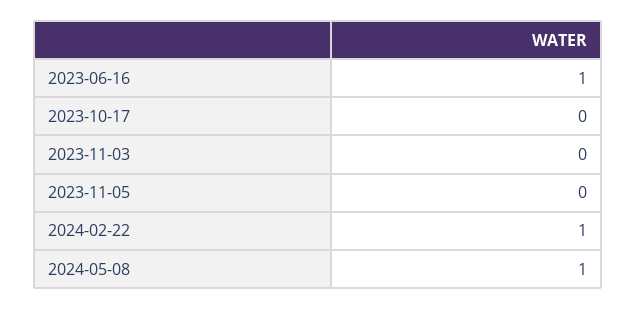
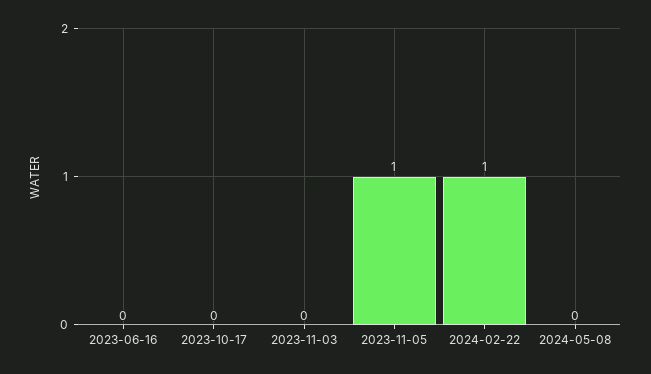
2023-06-16: 1 -> 0
2023-11-05: 0 -> 1
2024-05-08: 1 -> 0

